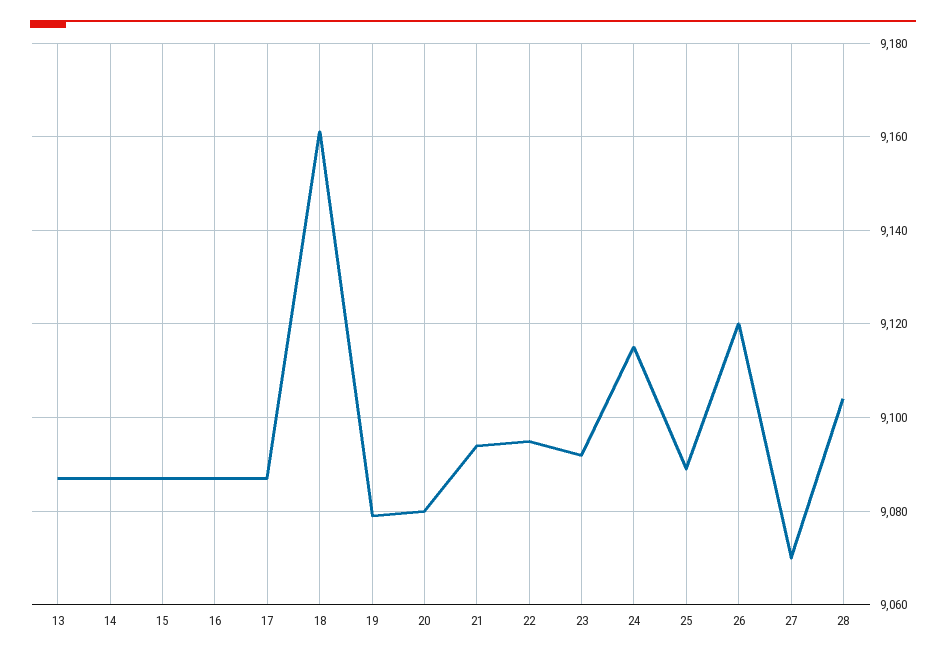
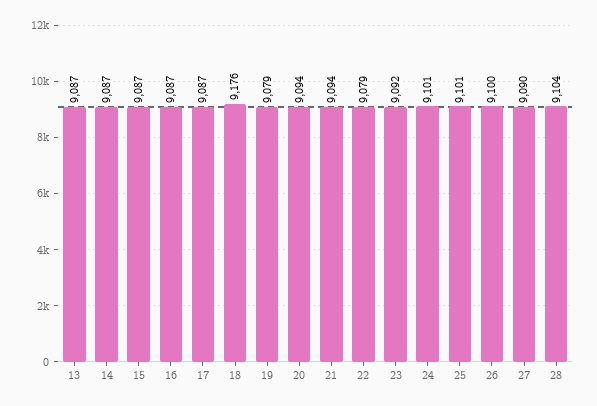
18: 9160 -> 9176
20: 9080 -> 9094
22: 9095 -> 9079
24: 9115 -> 9101
25: 9090 -> 9101
26: 9120 -> 9100
27: 9070 -> 9090

